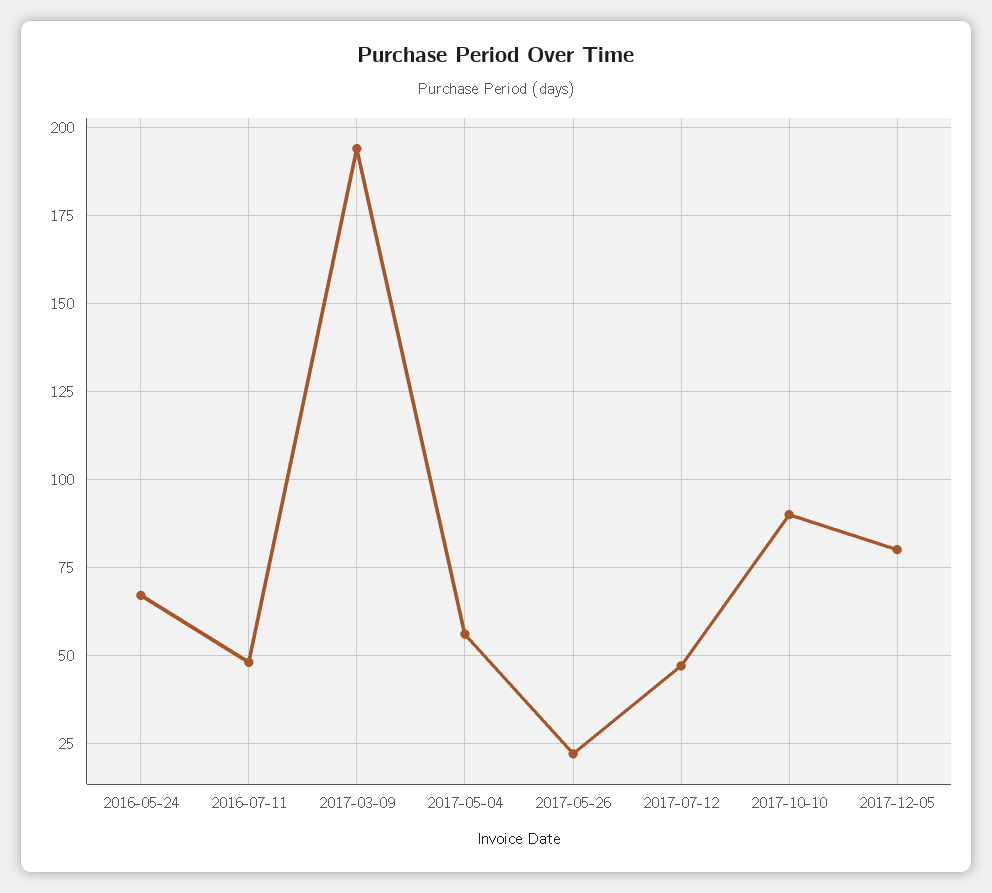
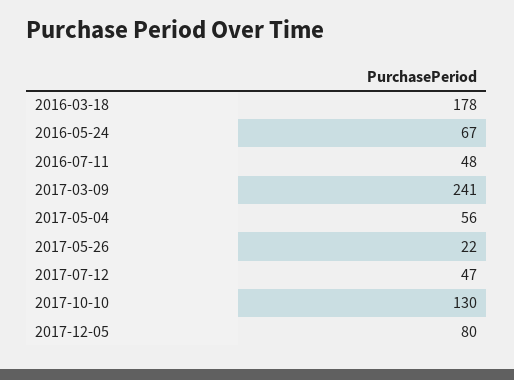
2017-03-09: 195 -> 241
2017-10-10: 90 -> 130
2016-03-18: none -> 178

